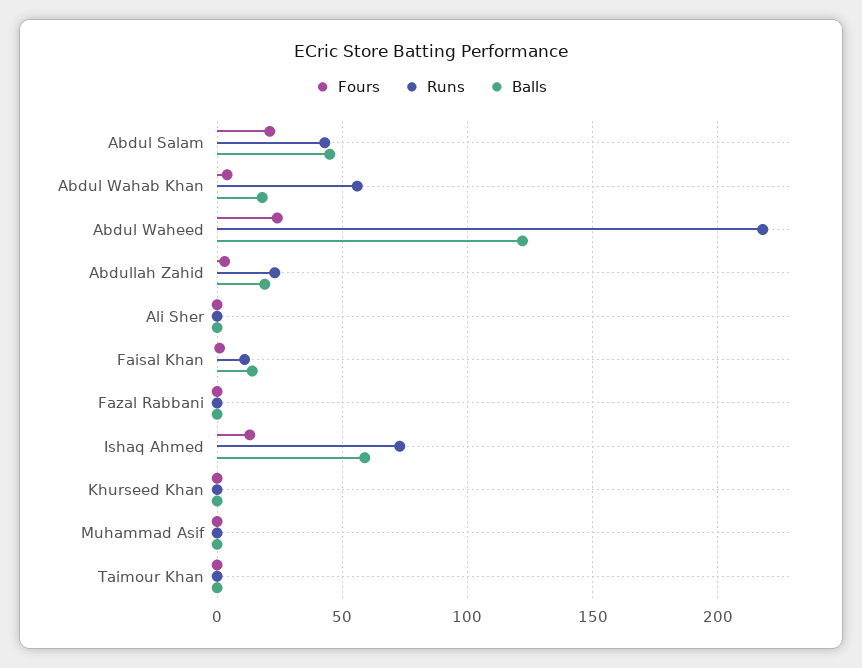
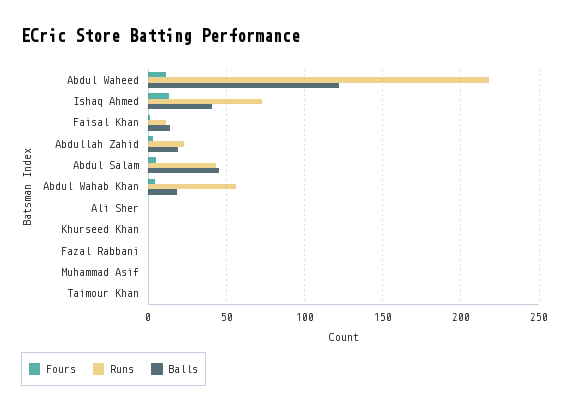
Fours, Abdul Salam: 20 -> 5
Fours, Abdul Waheed: 25 -> 10
Balls, Ishaq Ahmed: 60 -> 40

